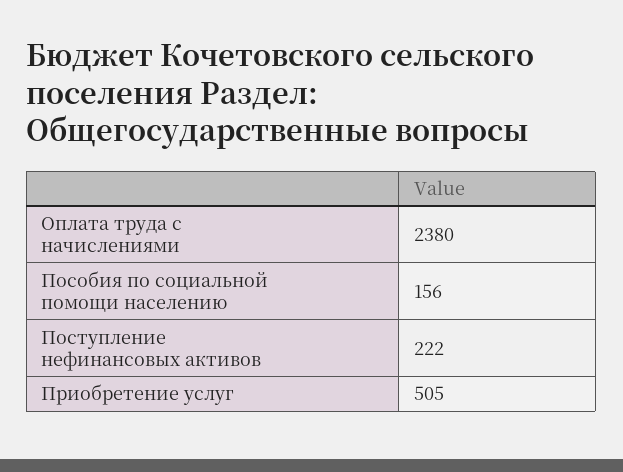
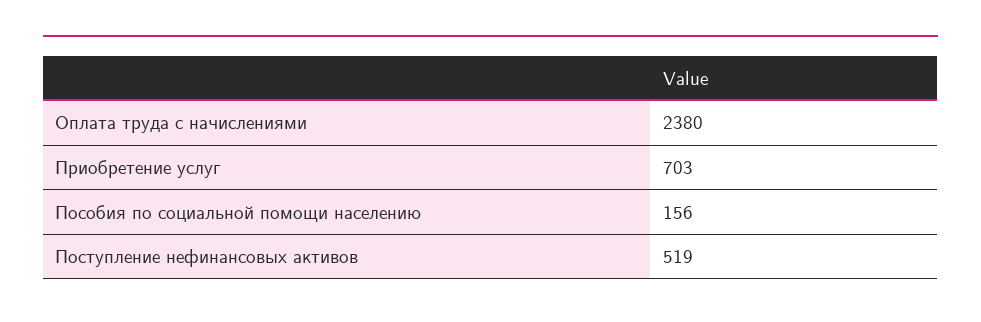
Поступление нефинансовых активов: 222 -> 519
Приобретение услуг: 505 -> 703

